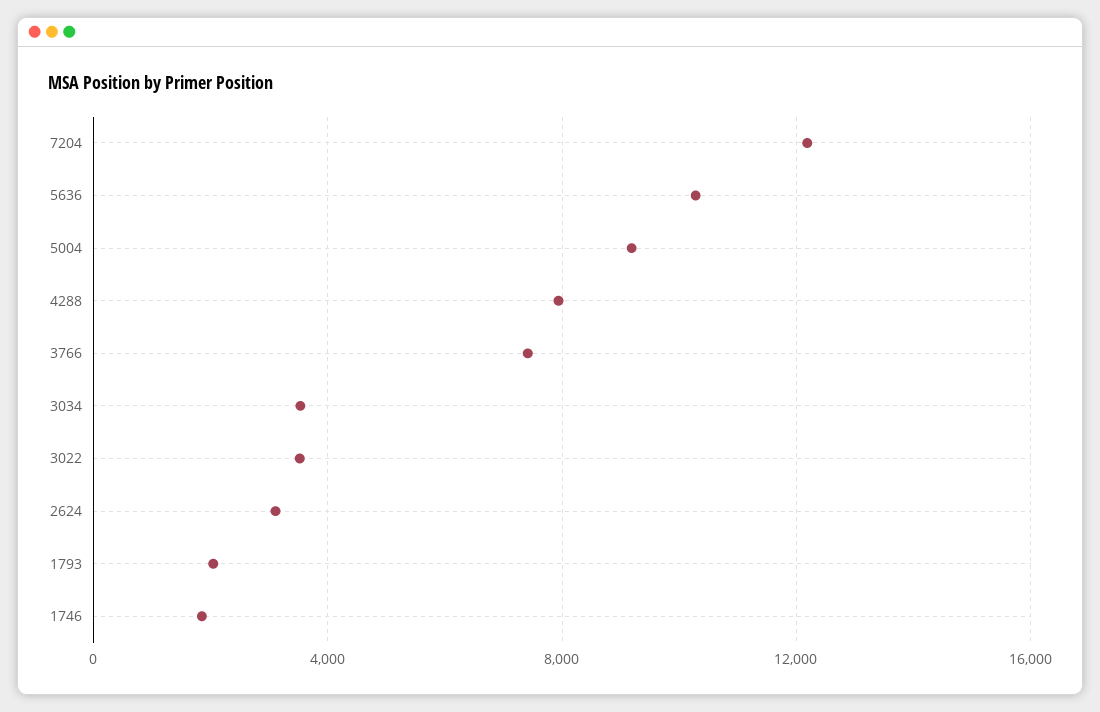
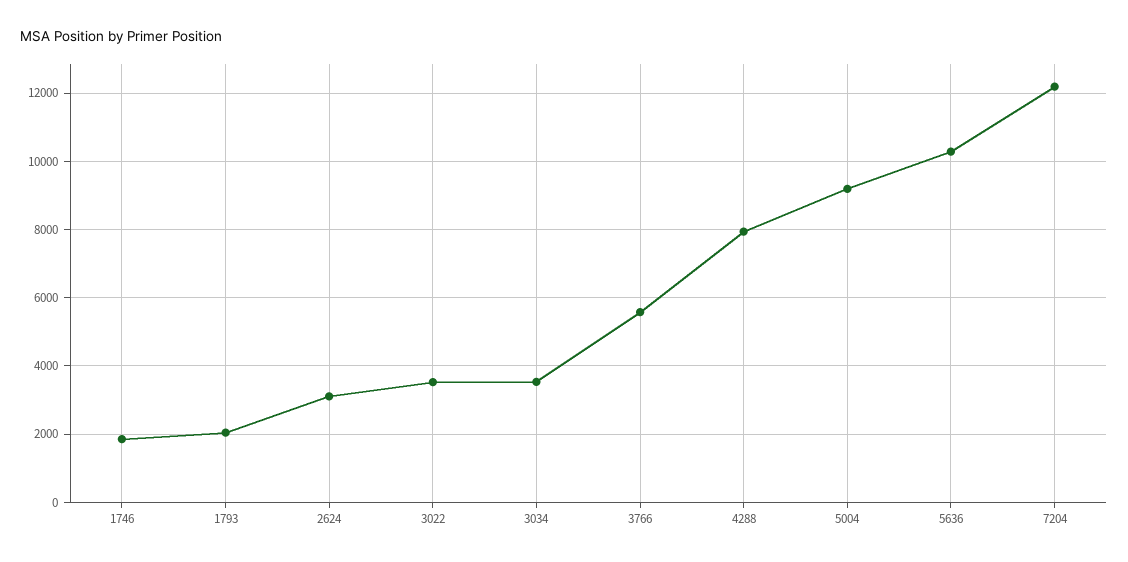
3766: 7500 -> 5600

